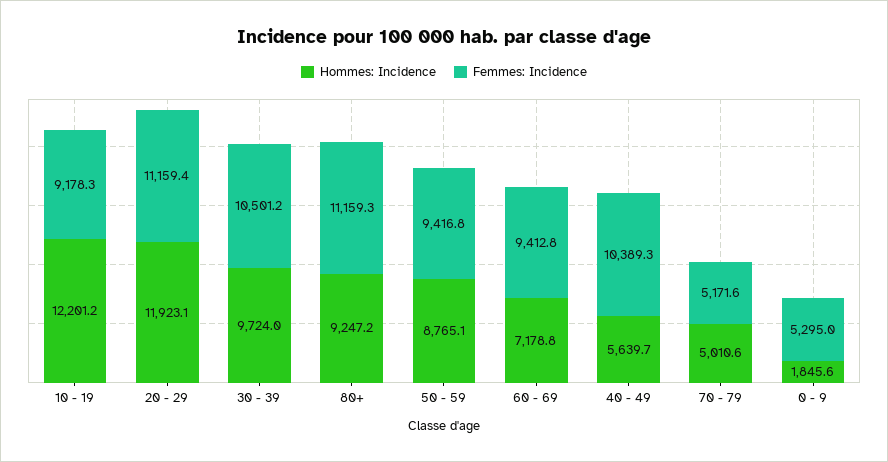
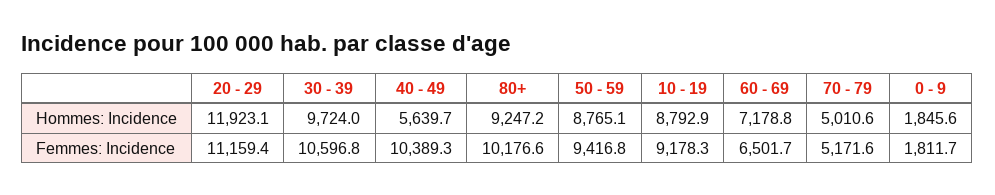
Hommes: Incidence, 10 - 19: 12201.2 -> 8792.9
Femmes: Incidence, 30 - 39: 10501.2 -> 10596.8
Femmes: Incidence, 80+: 11159.3 -> 10176.6
Femmes: Incidence, 60 - 69: 9412.8 -> 6501.7
Femmes: Incidence, 0 - 9: 5295 -> 1811.7

